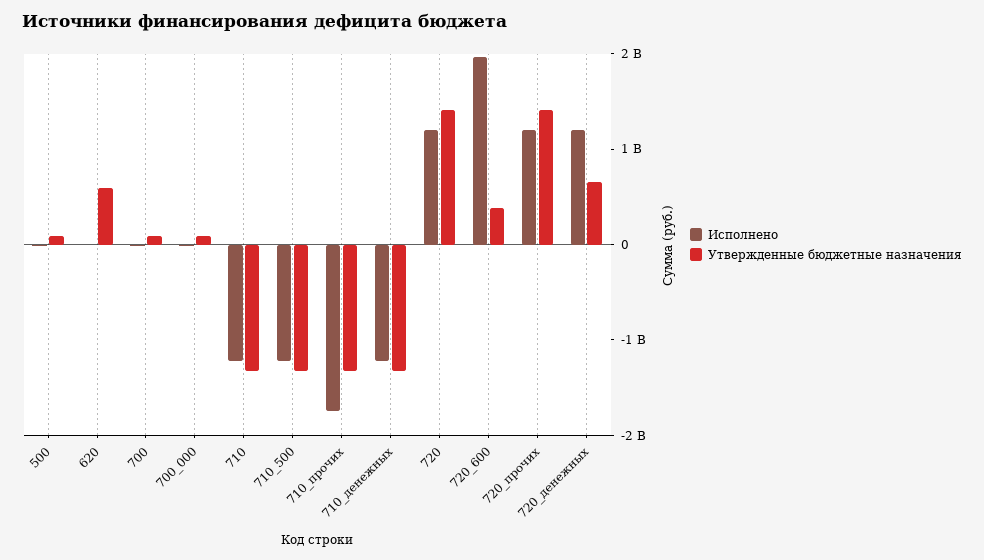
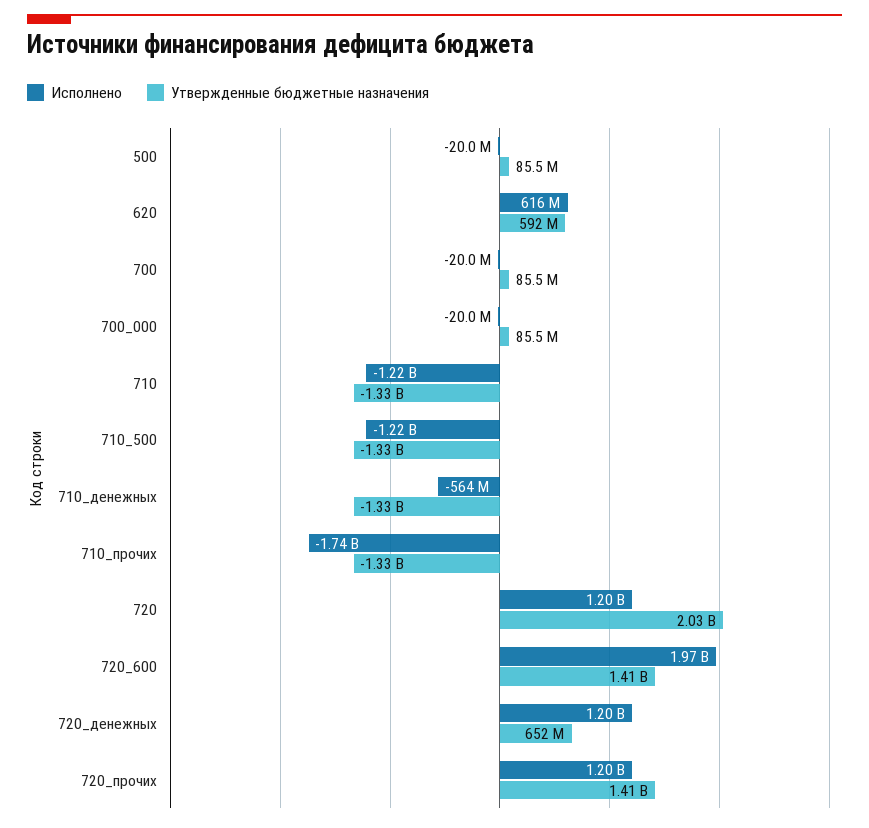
Исполнено, 620: 0 -> 616000000
Исполнено, 710_денежных: -1200000000 -> -564000000
Утвержденные бюджетные назначения, 720: 1400000000 -> 2030000000
Утвержденные бюджетные назначения, 720_600: 400000000 -> 1410000000

